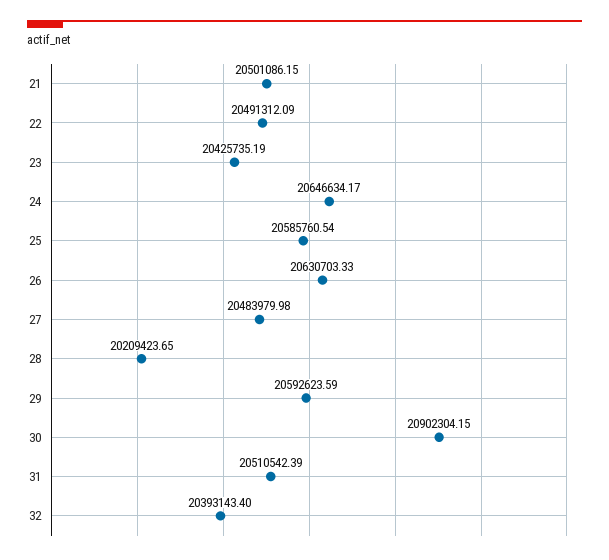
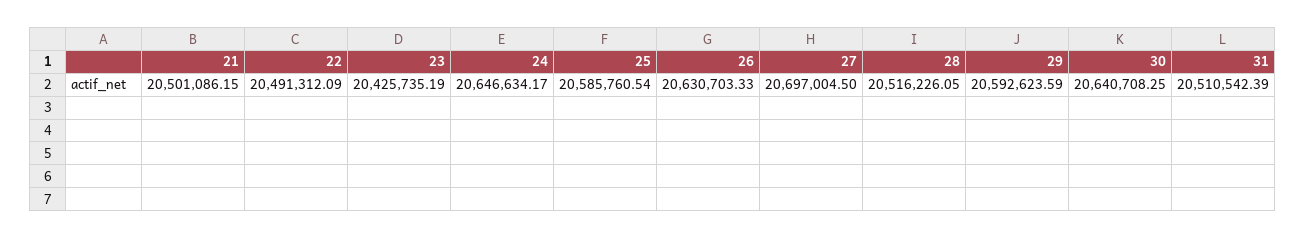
27: 20483979.98 -> 20697004.5
28: 20209423.65 -> 20516226.05
30: 20902304.15 -> 20640708.25
32: 20393143.4 -> none

